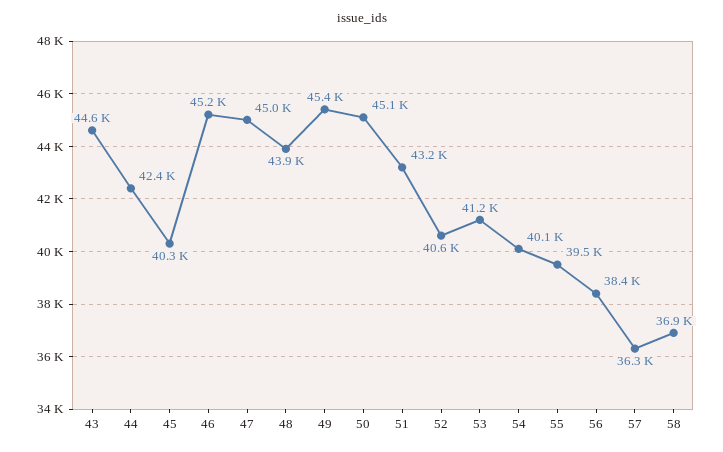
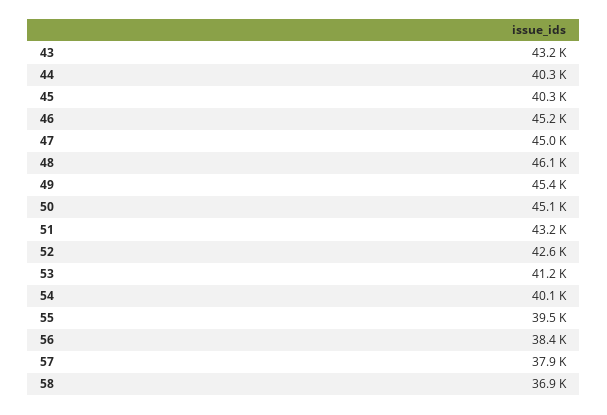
43: 44600 -> 43200
44: 42400 -> 40300
48: 43900 -> 46100
52: 40600 -> 42600
57: 36300 -> 37900

